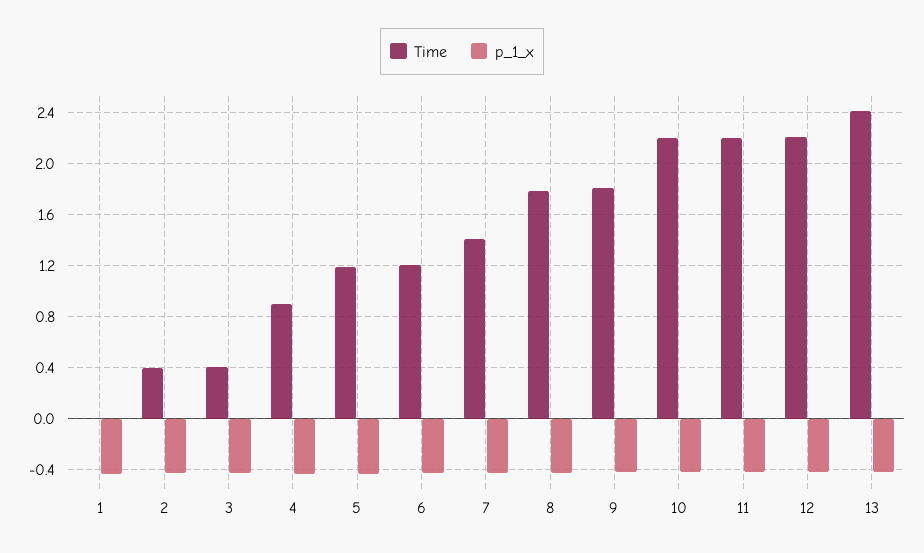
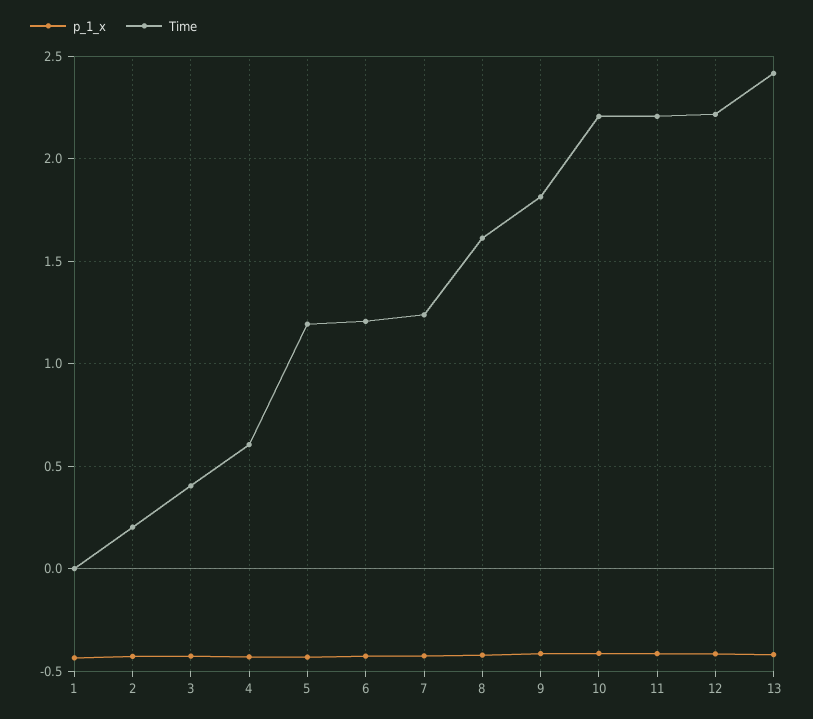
Time, 2: 0.4 -> 0.2
Time, 4: 0.9 -> 0.6
Time, 7: 1.4 -> 1.25
Time, 8: 1.8 -> 1.6

